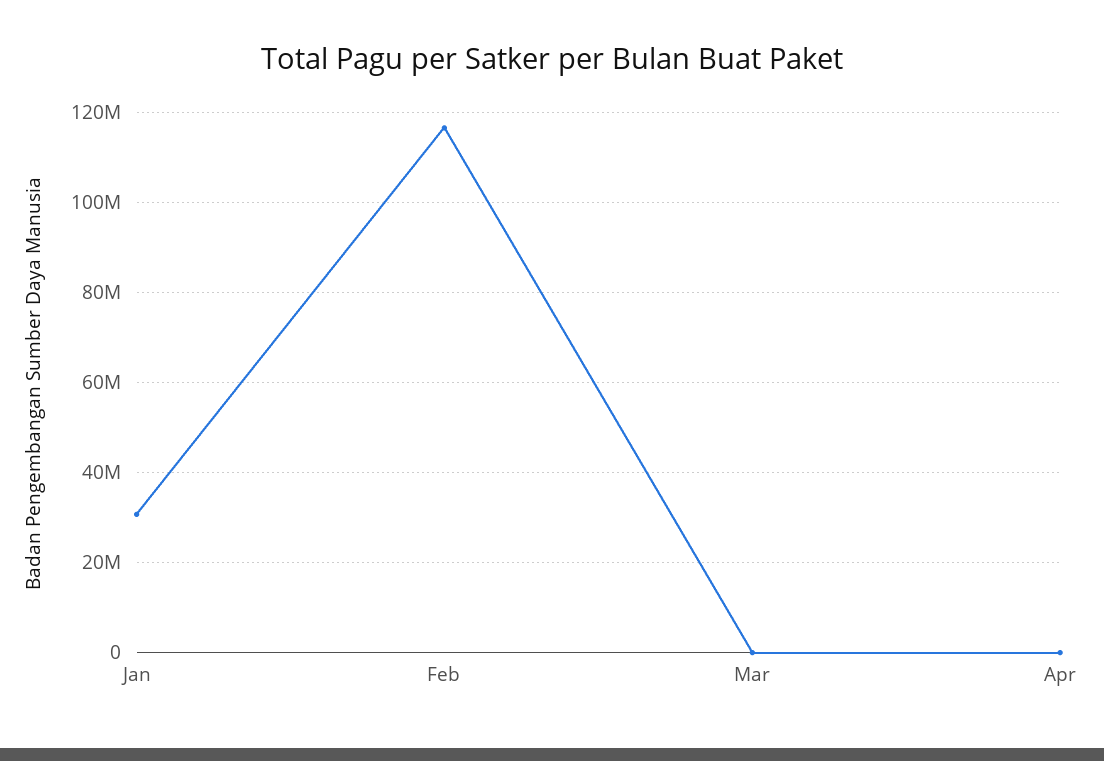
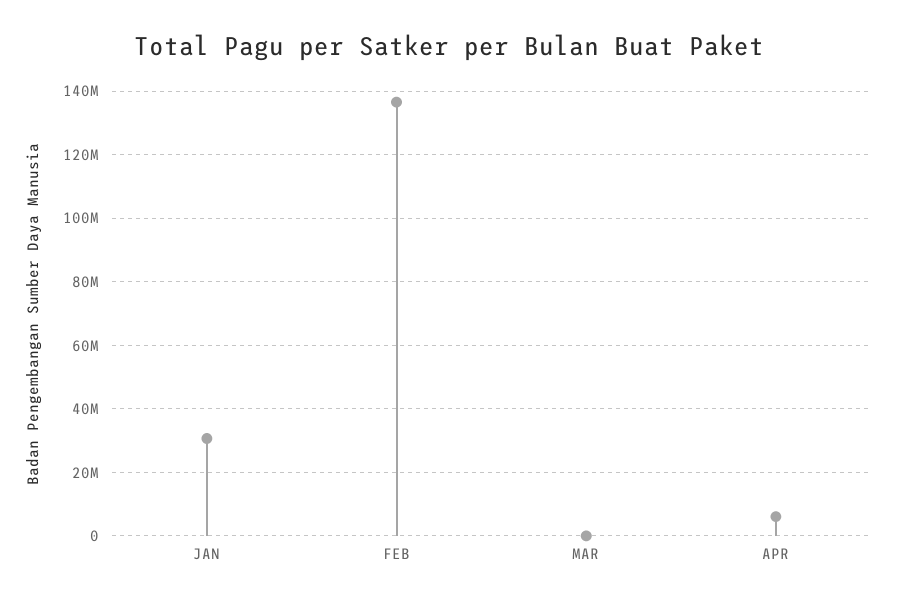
Feb: 116000000 -> 136000000
Apr: 0 -> 6000000

